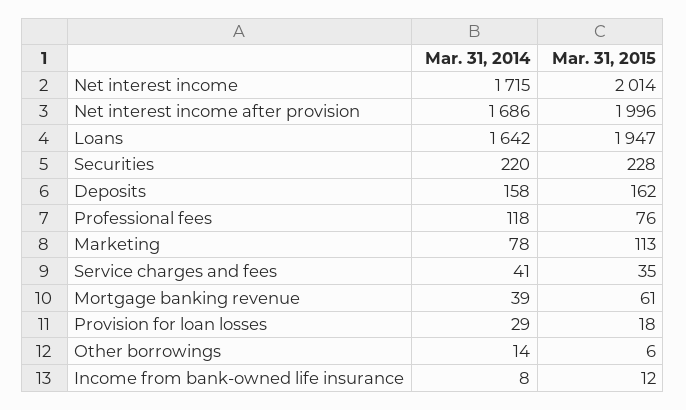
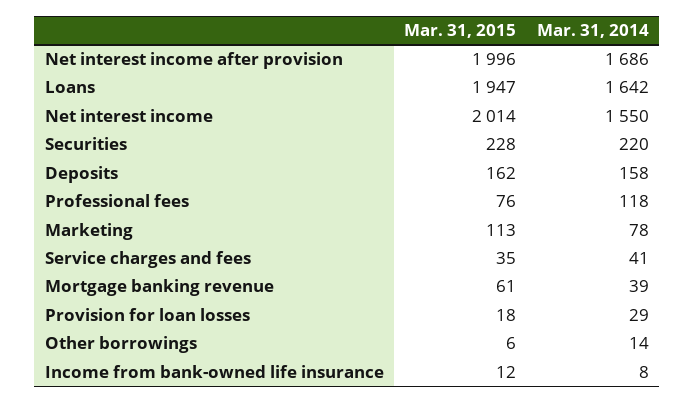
Mar. 31, 2014, Net interest income: 1715 -> 1550

